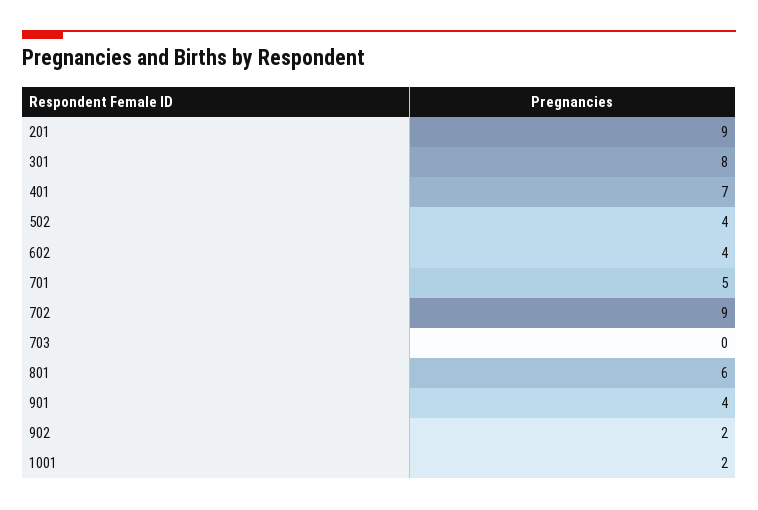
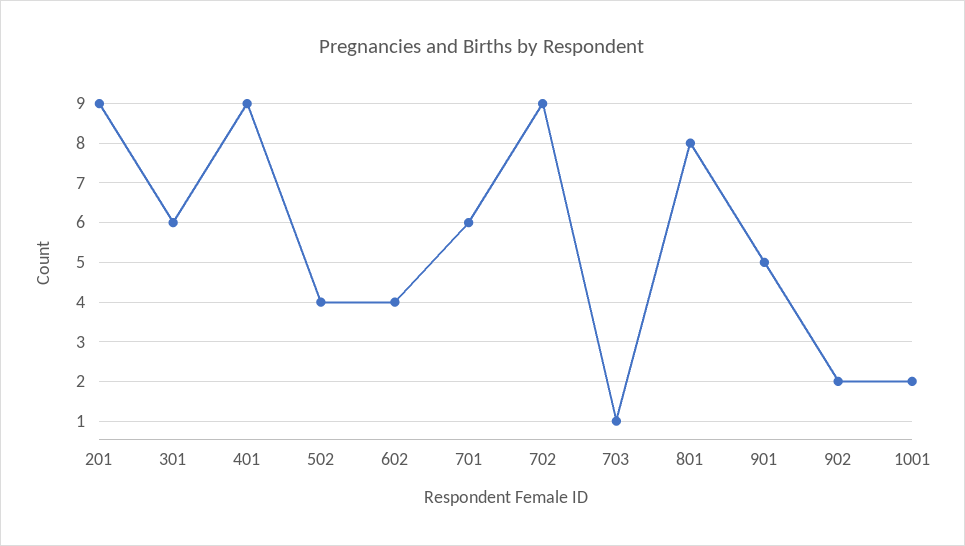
301: 8 -> 6
401: 7 -> 9
701: 5 -> 6
703: 0 -> 1
801: 6 -> 8
901: 4 -> 5

